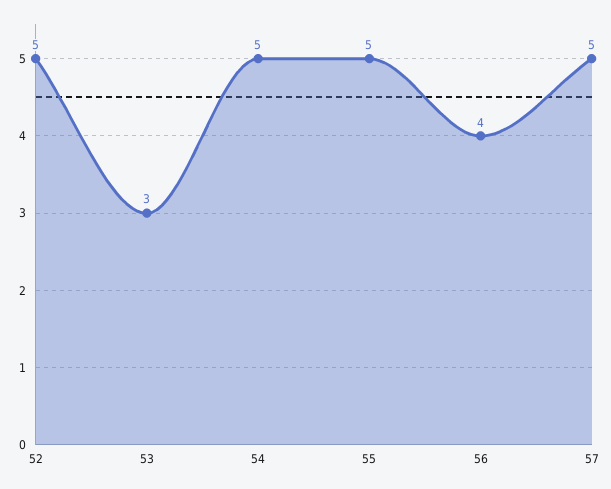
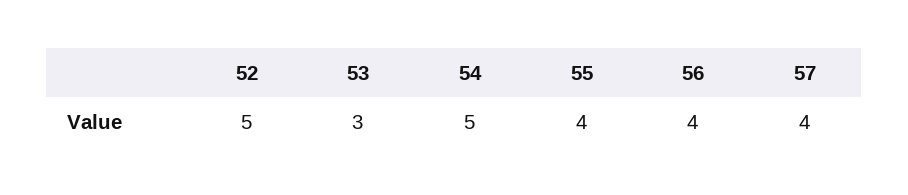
55: 5 -> 4
57: 5 -> 4

